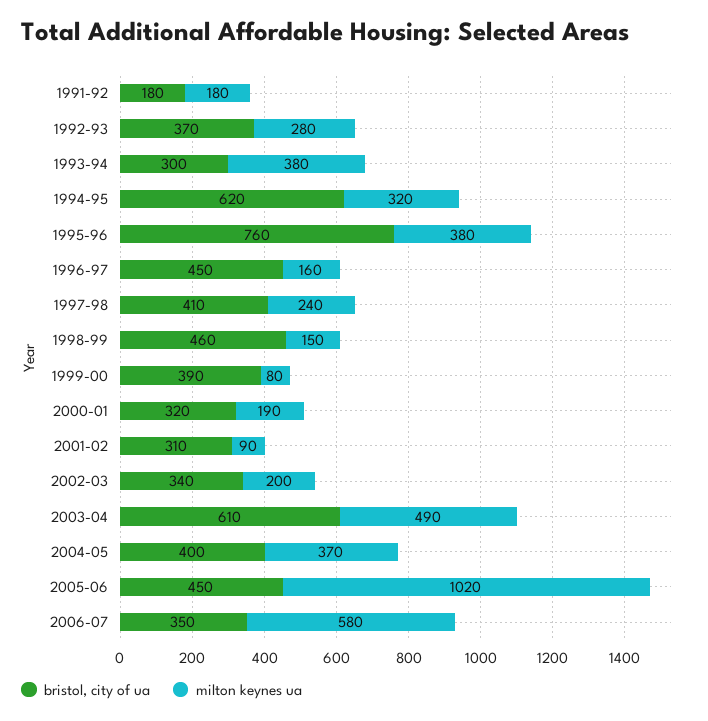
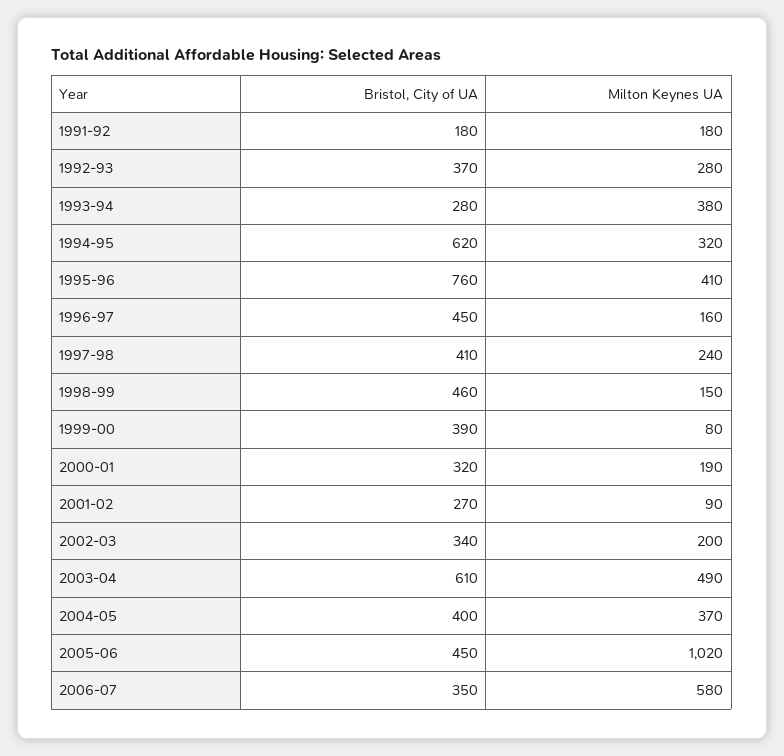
bristol, city of ua, 1993-94: 300 -> 280
milton keynes ua, 1995-96: 380 -> 410
bristol, city of ua, 2001-02: 310 -> 270

